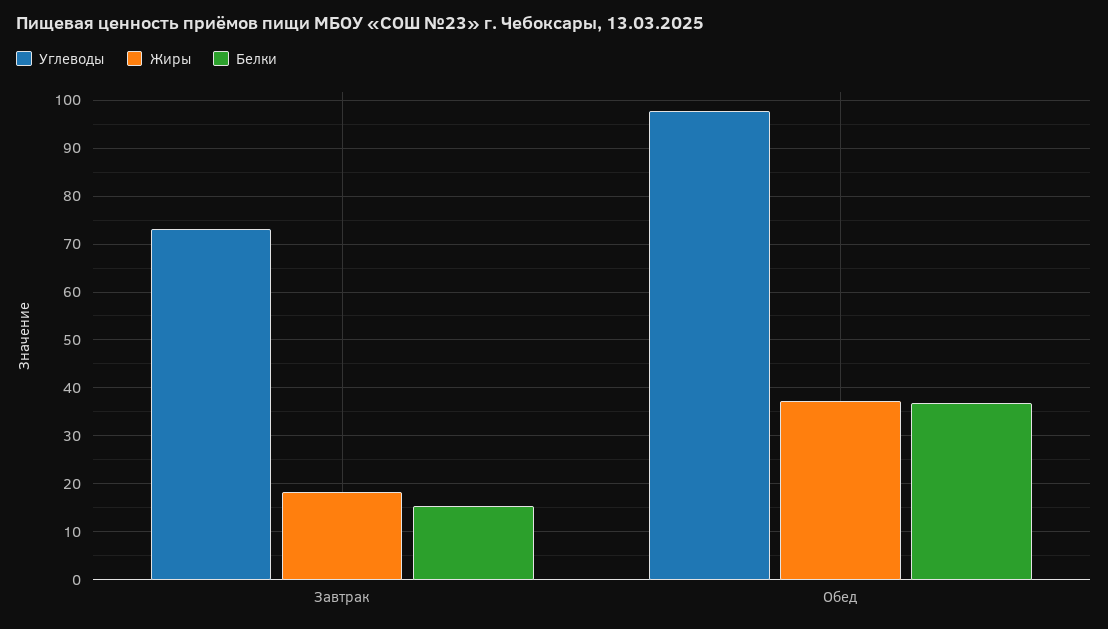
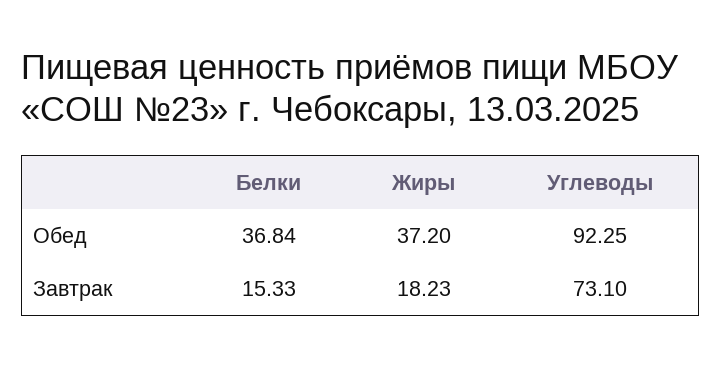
Углеводы, Обед: 98 -> 92.25

